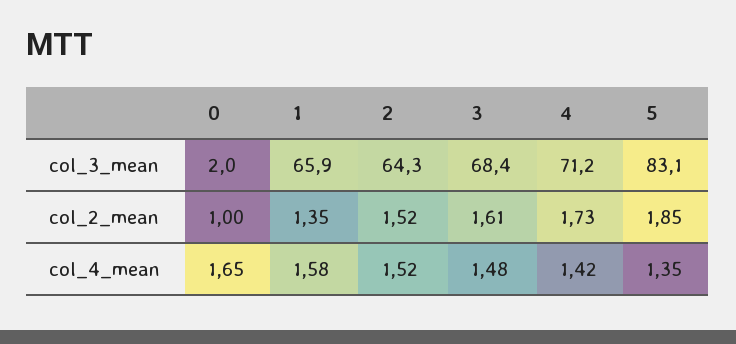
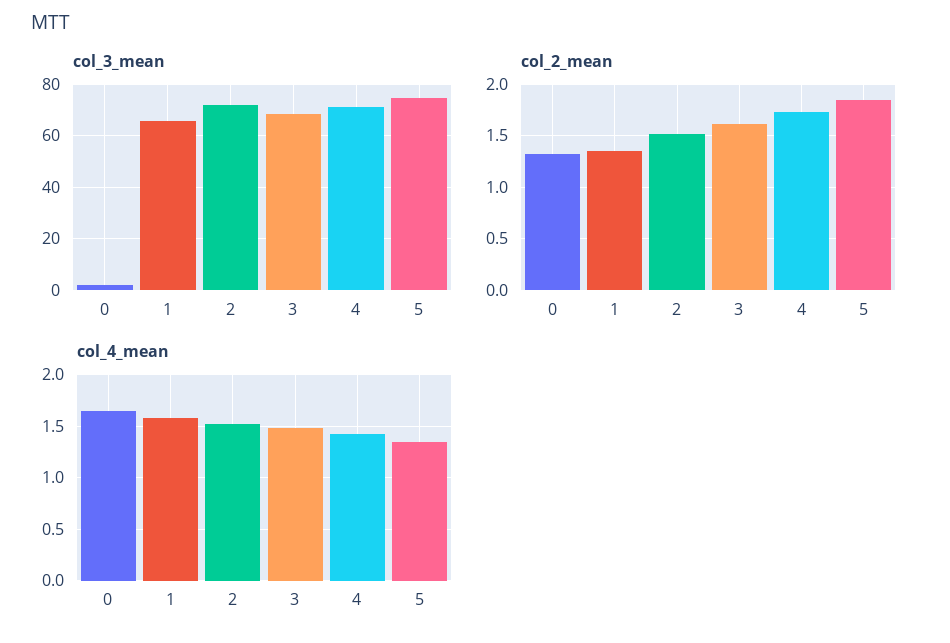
col_3_mean, 2: 64.3 -> 72.5
col_3_mean, 5: 83.1 -> 75
col_2_mean, 0: 1 -> 1.3

